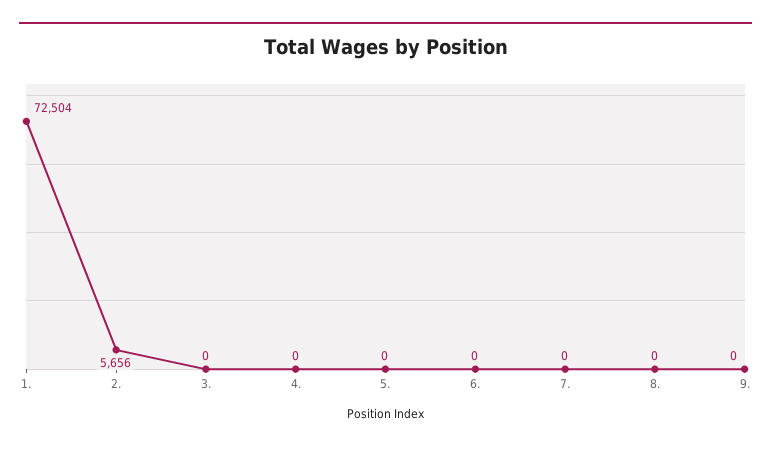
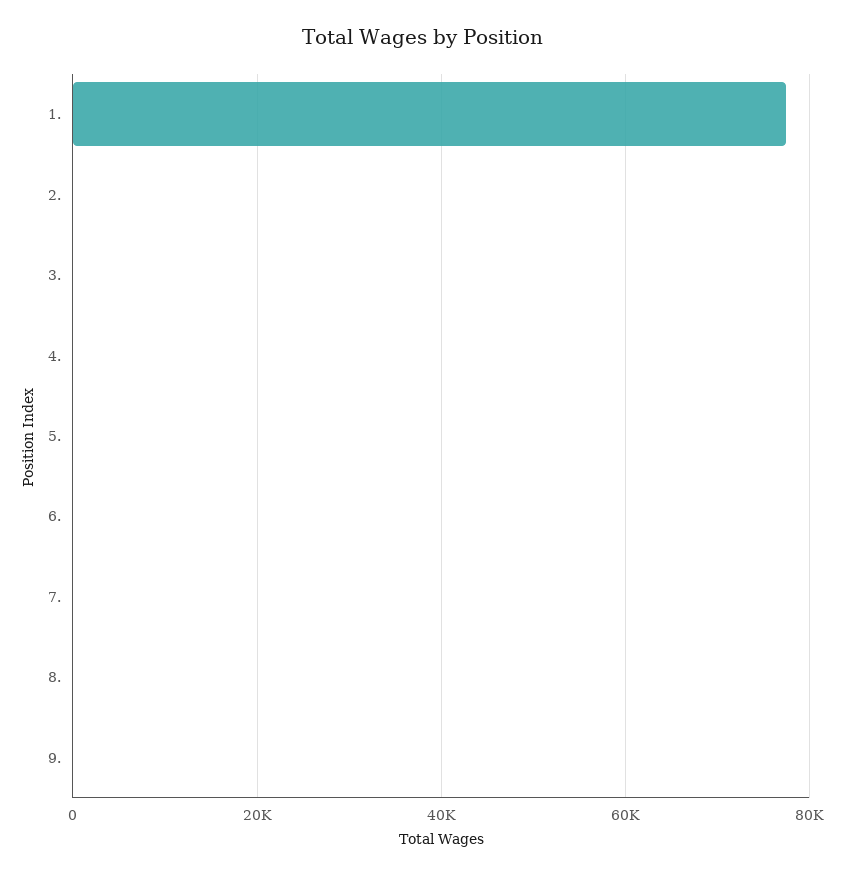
1.: 72504 -> 78000
2.: 5656 -> 0

